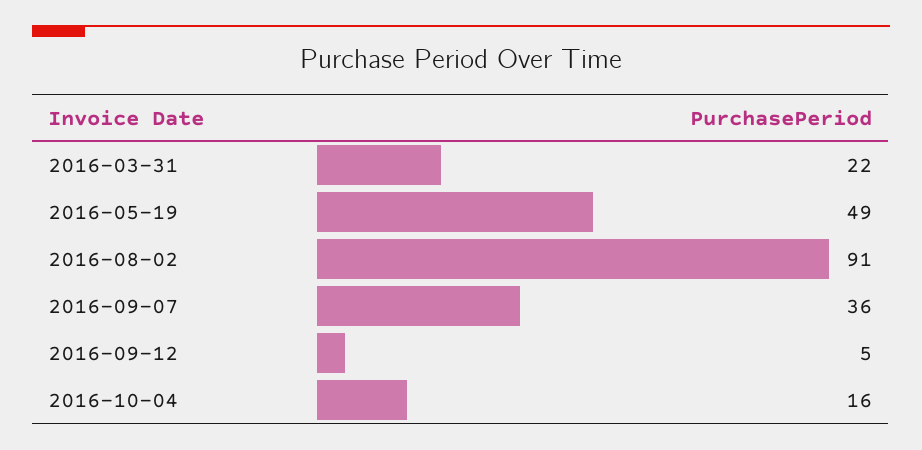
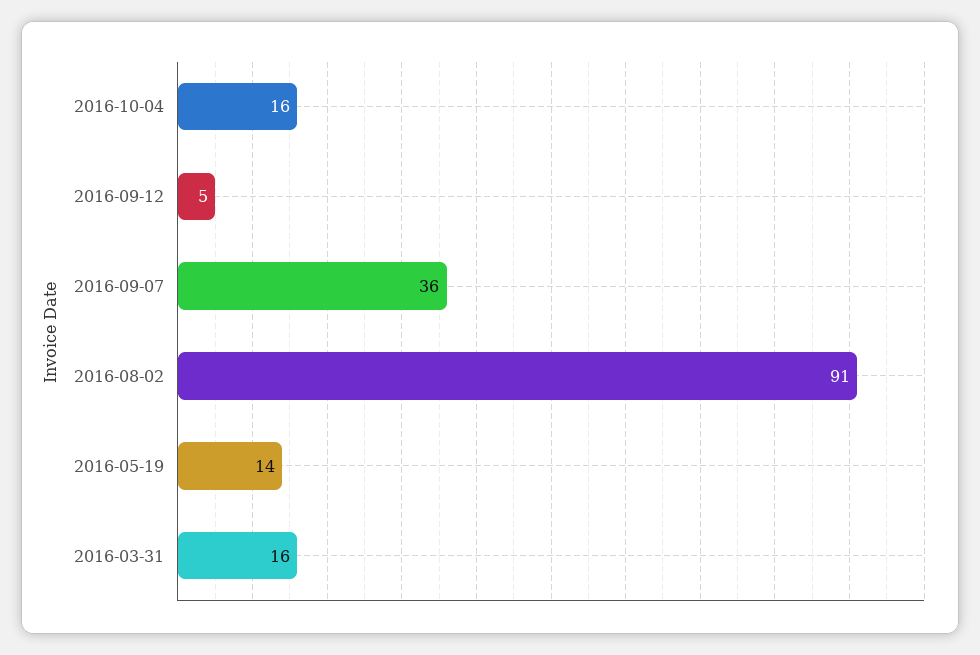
2016-03-31: 22 -> 16
2016-05-19: 49 -> 14

